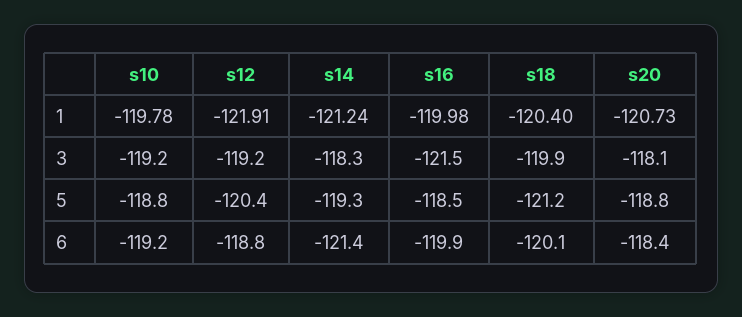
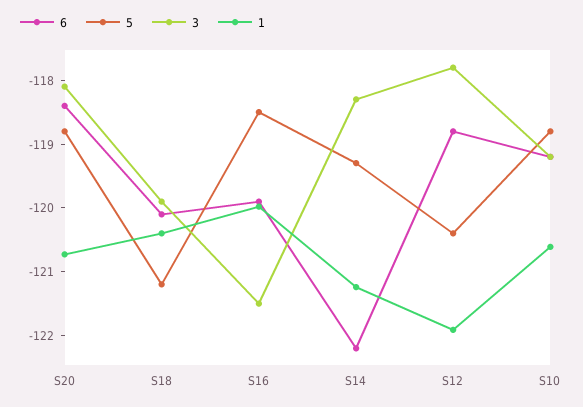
1, s10: -119.78 -> -120.6
3, s12: -119.2 -> -117.8
6, s14: -121.4 -> -122.2

